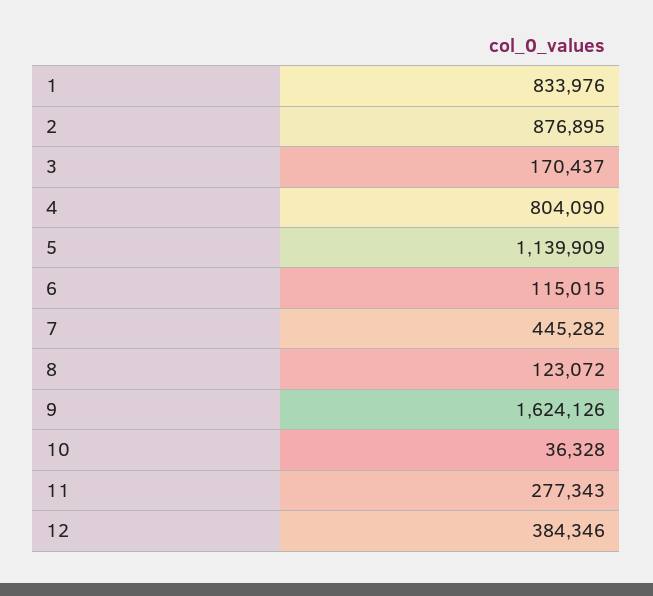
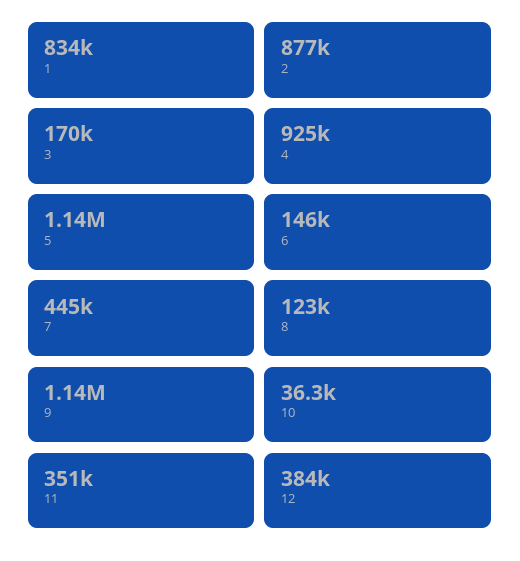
4: 804090 -> 925000
6: 115015 -> 146000
9: 1624126 -> 1140000
11: 277343 -> 351000

